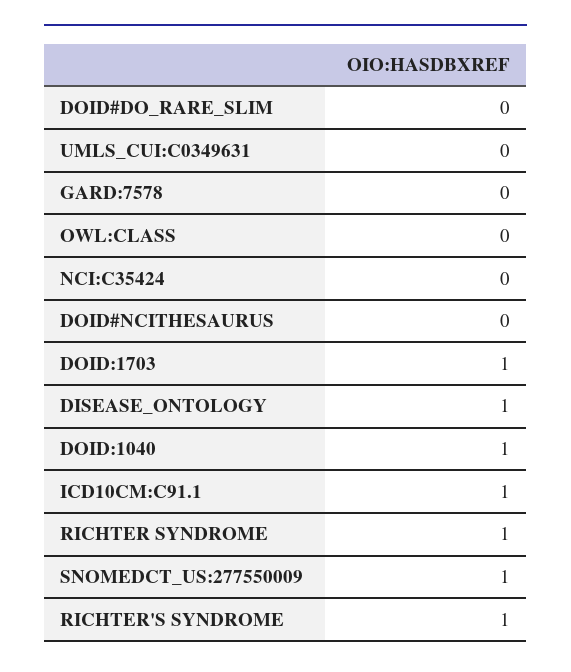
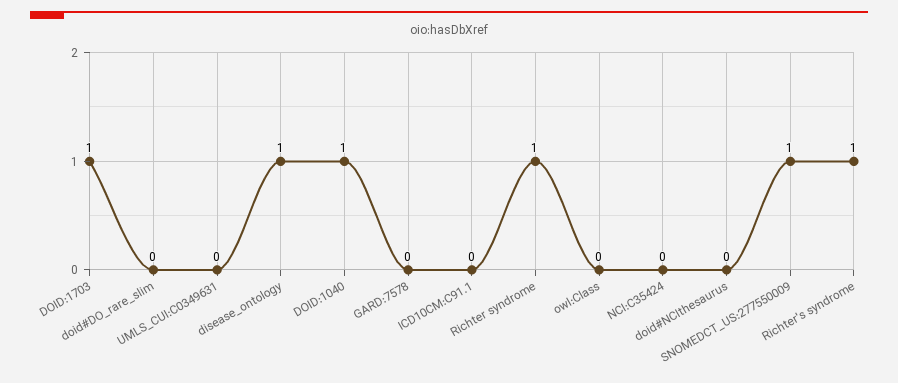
ICD10CM:C91.1: 1 -> 0

